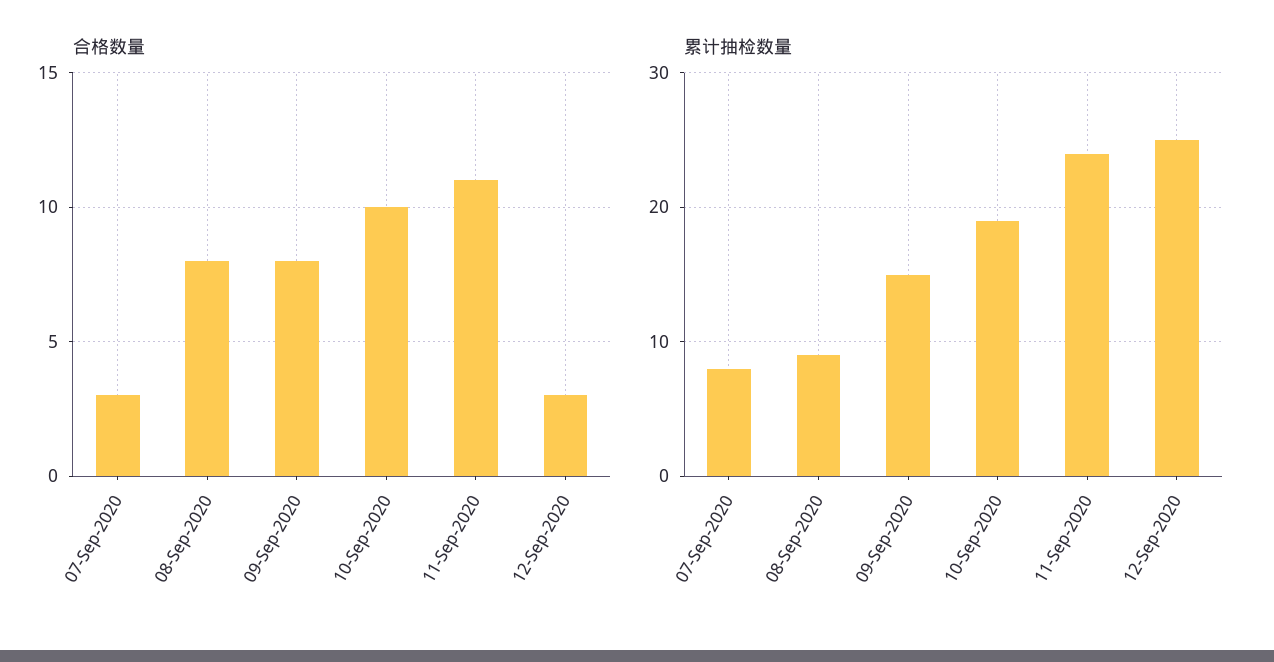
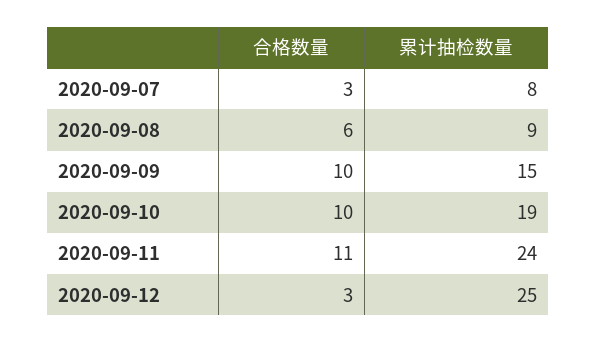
合格数量, 08-Sep-2020: 8 -> 6
合格数量, 09-Sep-2020: 8 -> 10

